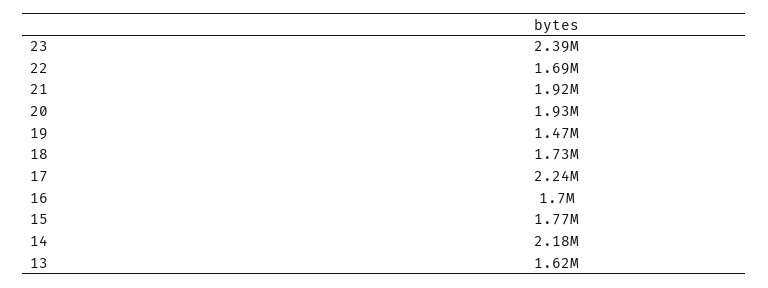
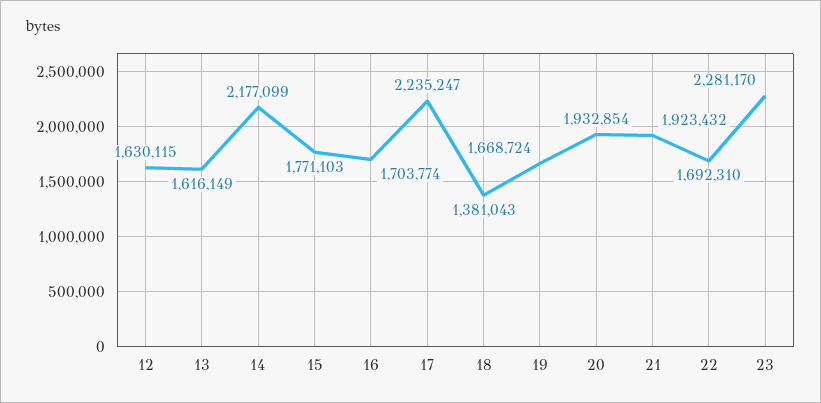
23: 2390000 -> 2281170
19: 1470000 -> 1668724
18: 1730000 -> 1381043
12: none -> 1630115

